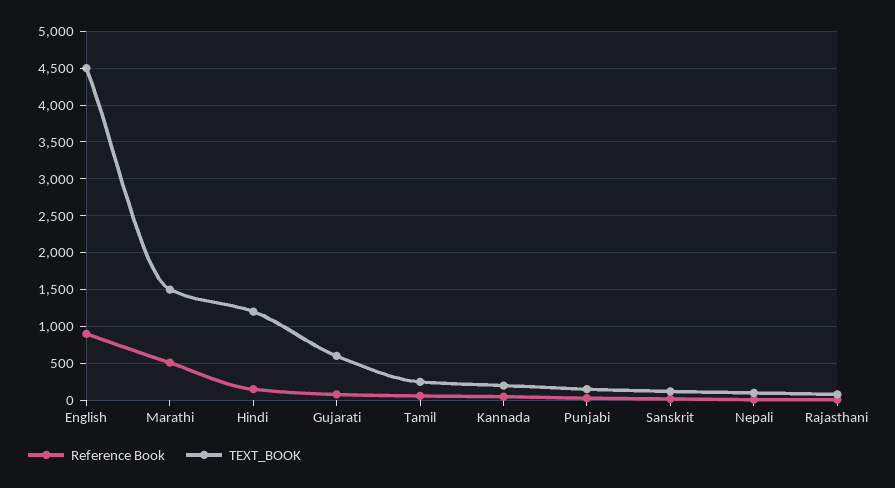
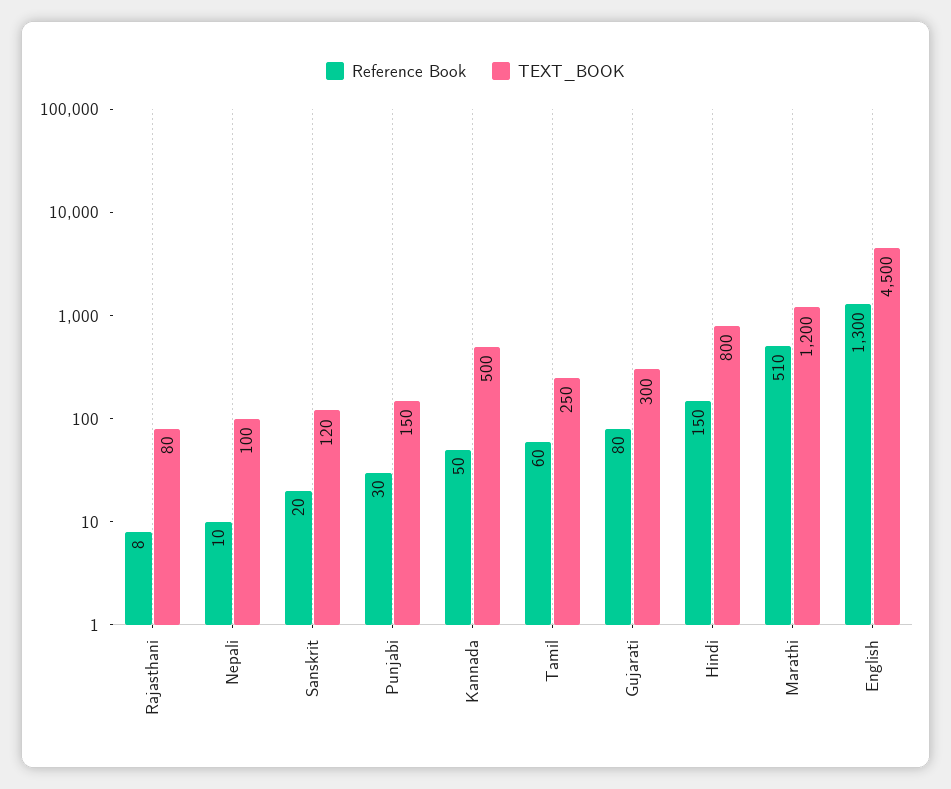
Reference Book, English: 900 -> 1300
TEXT_BOOK, Marathi: 1500 -> 1200
TEXT_BOOK, Hindi: 1200 -> 800
TEXT_BOOK, Gujarati: 600 -> 300
TEXT_BOOK, Kannada: 200 -> 500

